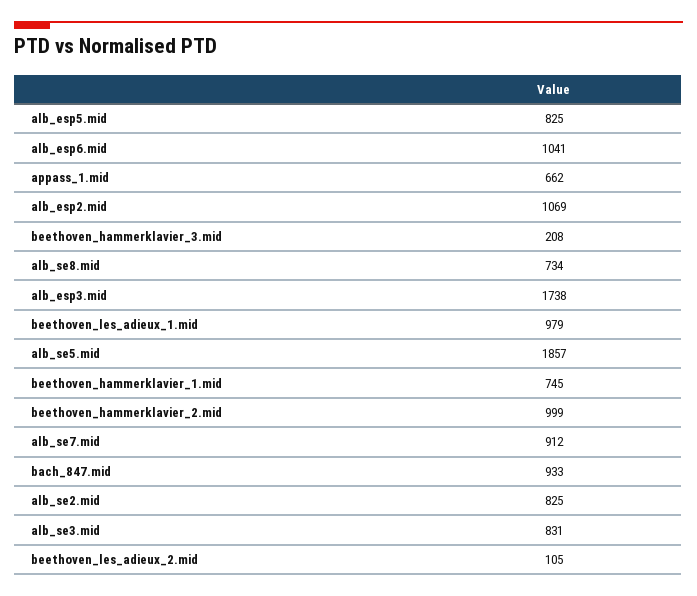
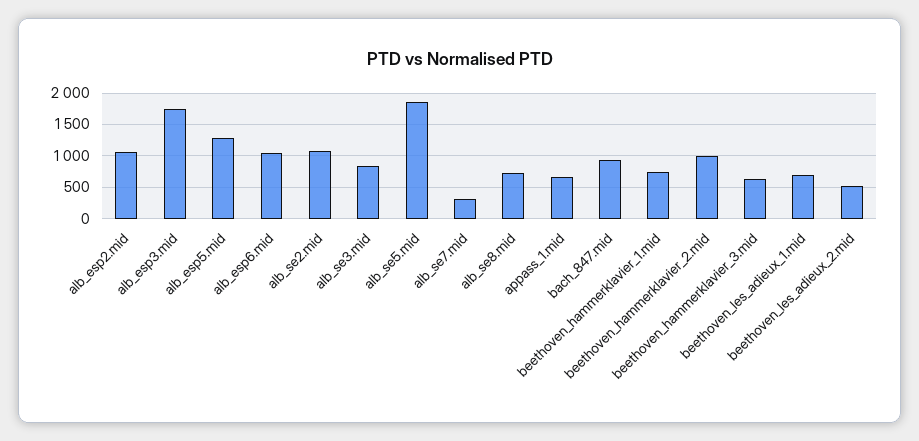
alb_esp5.mid: 825 -> 1300
beethoven_hammerklavier_3.mid: 208 -> 600
beethoven_les_adieux_1.mid: 979 -> 700
alb_se7.mid: 912 -> 300
alb_se2.mid: 825 -> 1100
beethoven_les_adieux_2.mid: 105 -> 500

